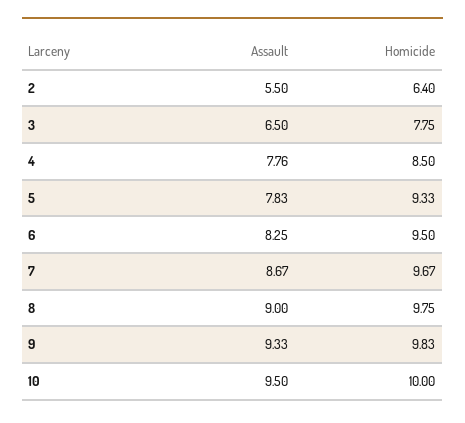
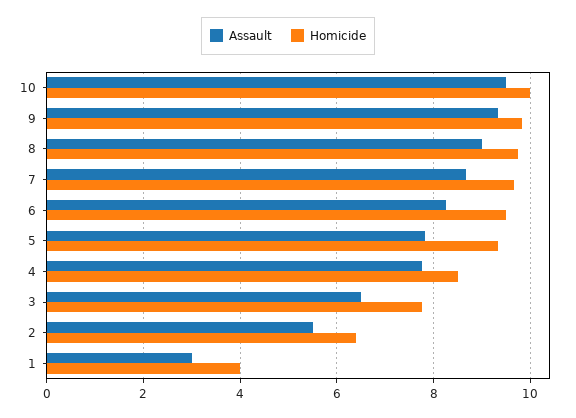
Assault, 1: none -> 3
Homicide, 1: none -> 4

